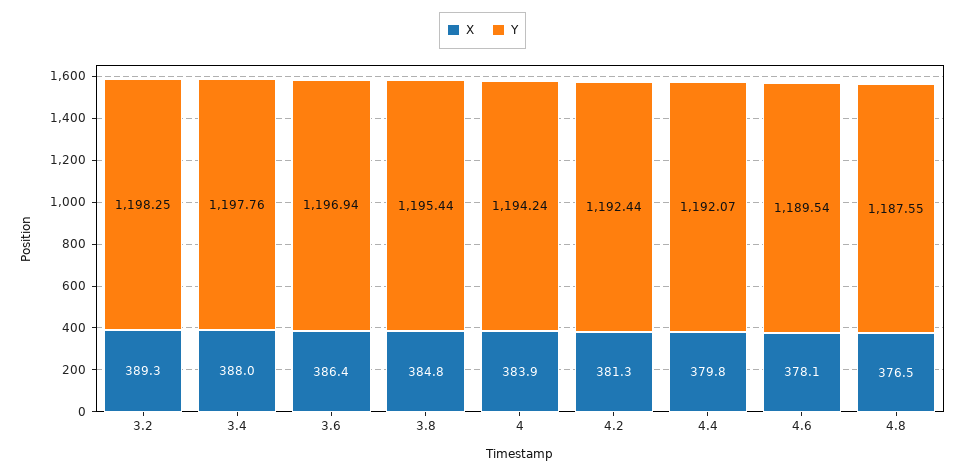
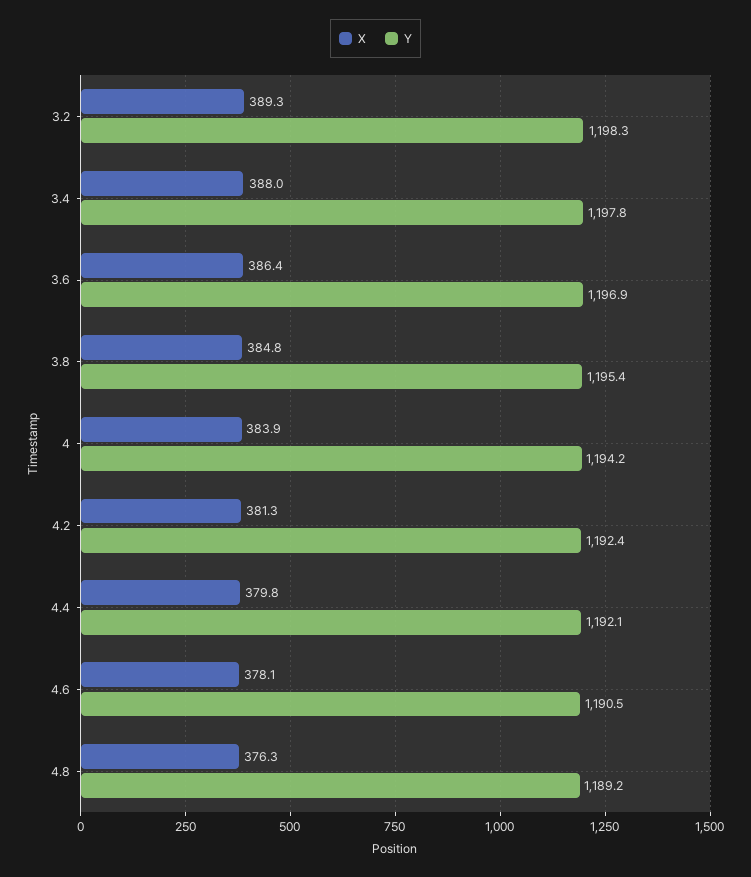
Y, 4.6: 1189.54 -> 1190.5
X, 4.8: 376.5 -> 376.3
Y, 4.8: 1187.55 -> 1189.2

